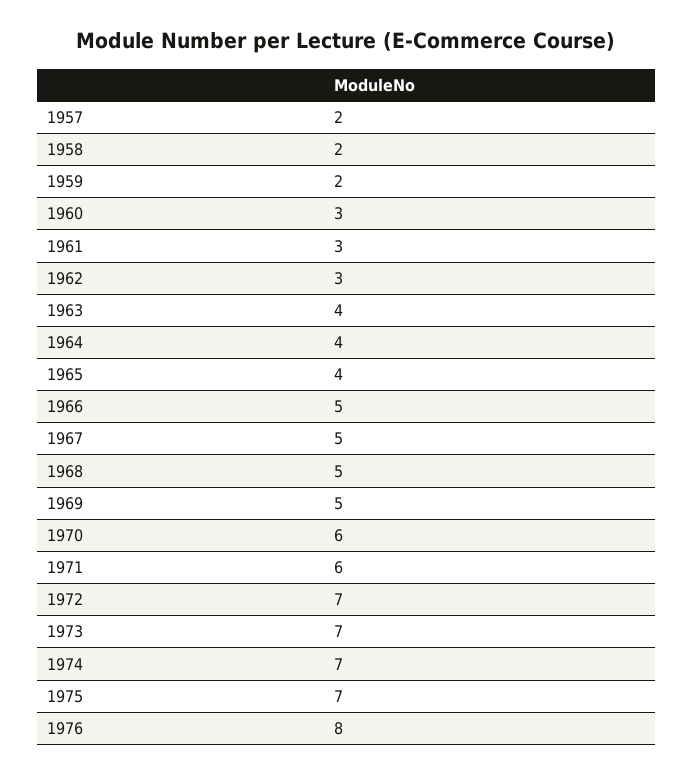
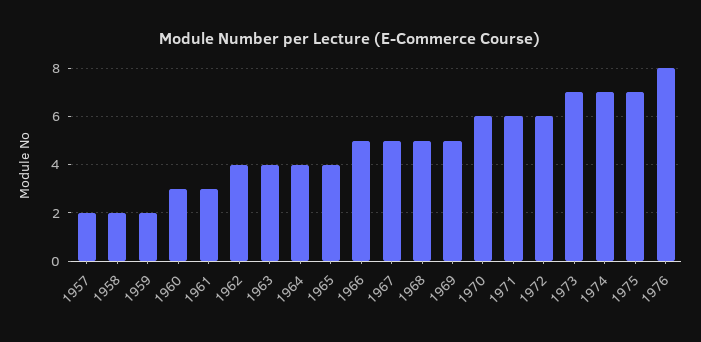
1962: 3 -> 4
1972: 7 -> 6

